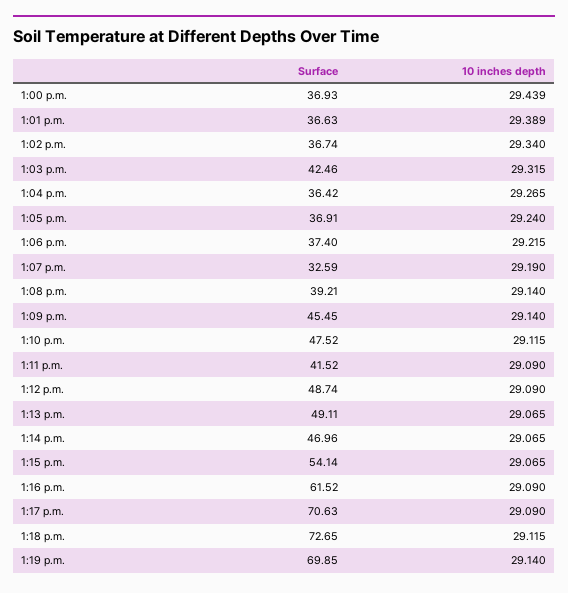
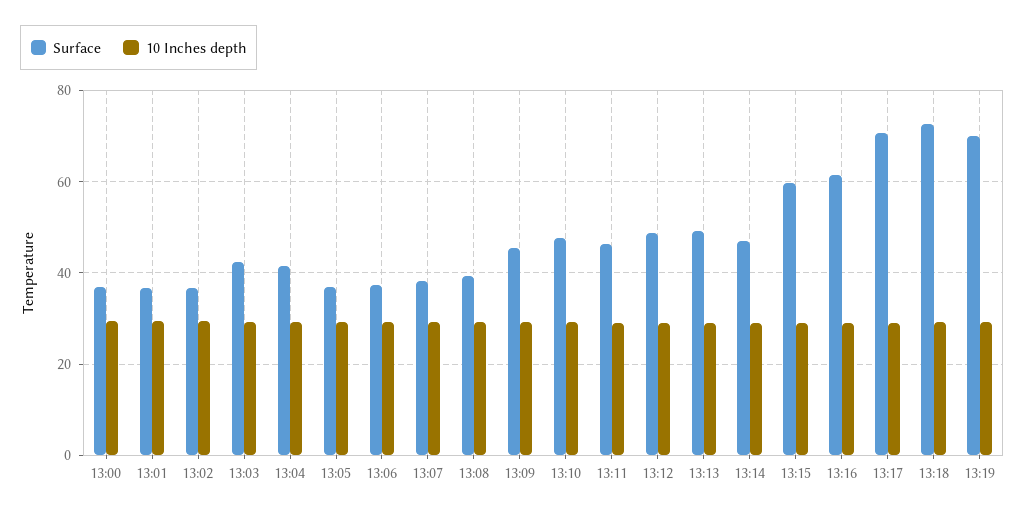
Surface, 1:04 p.m.: 36.42 -> 42
Surface, 1:07 p.m.: 32.59 -> 38
Surface, 1:11 p.m.: 41.52 -> 46
Surface, 1:15 p.m.: 54.14 -> 60

